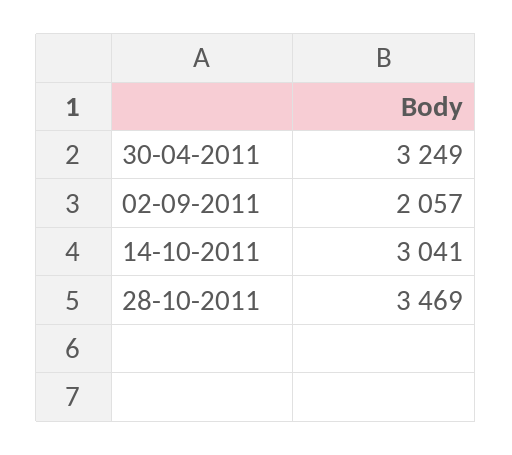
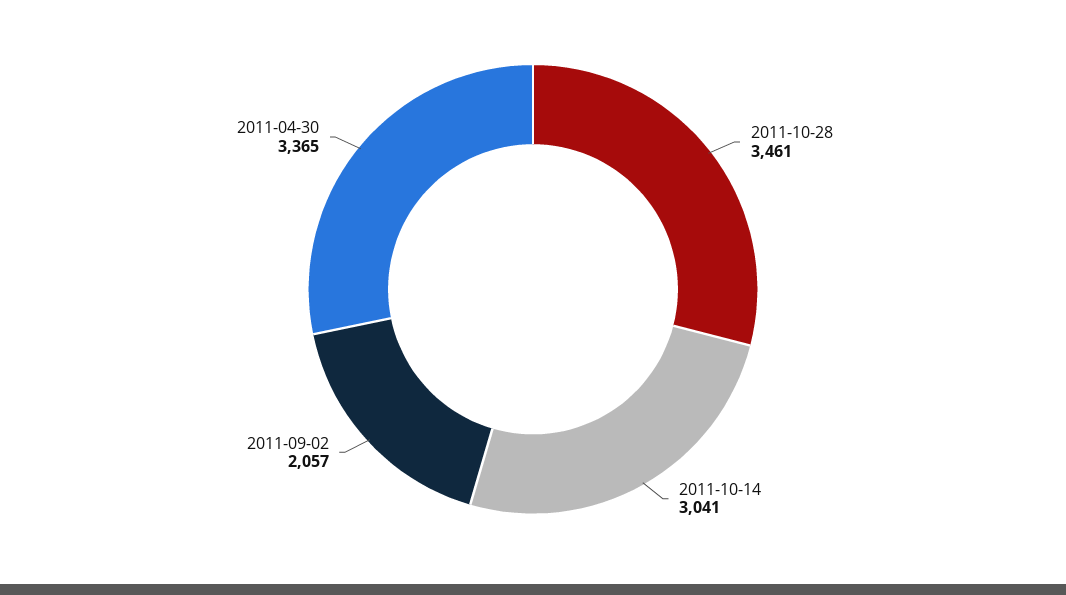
30-04-2011: 3249 -> 3365
28-10-2011: 3469 -> 3461

